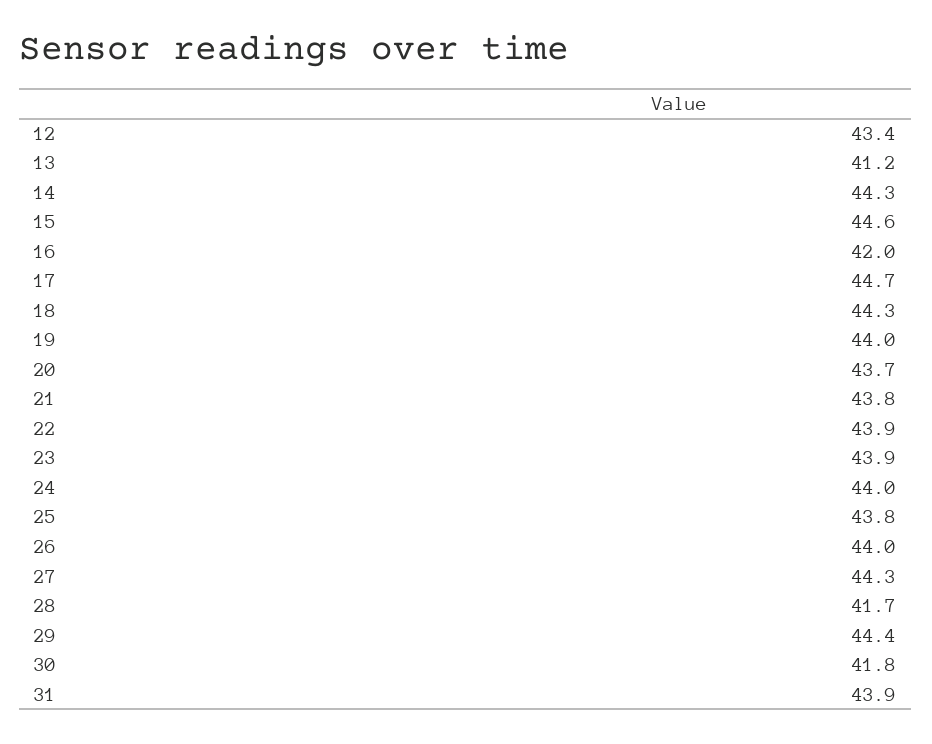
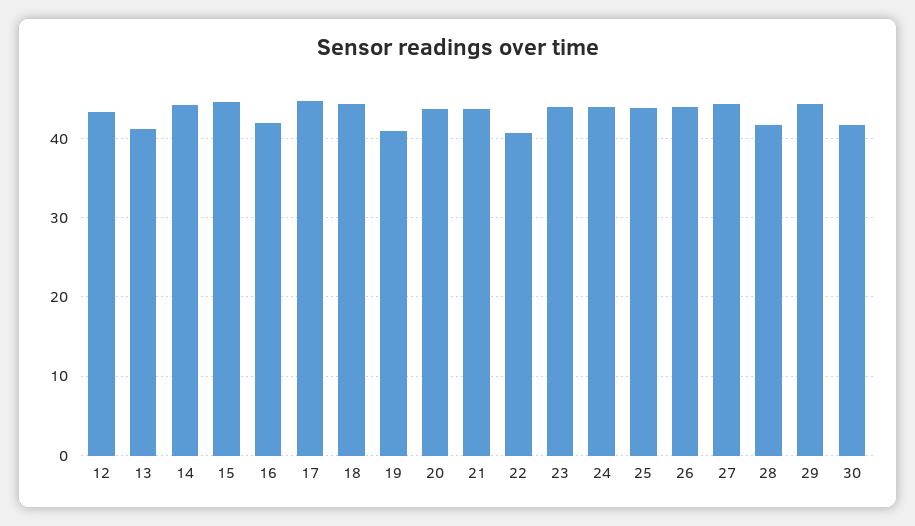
19: 44 -> 41
22: 43.9 -> 41
31: 43.9 -> none

